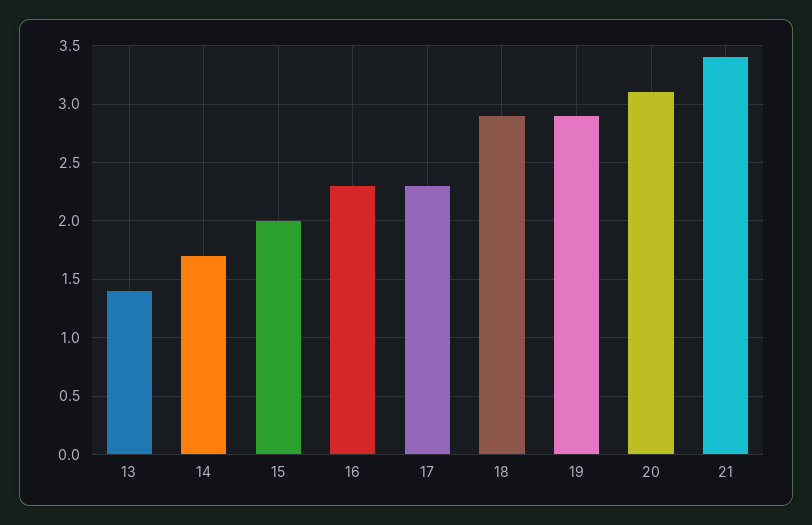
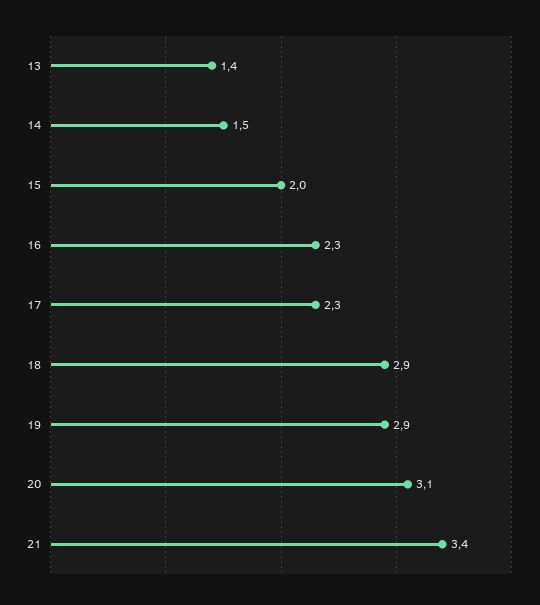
14: 1.7 -> 1.5

